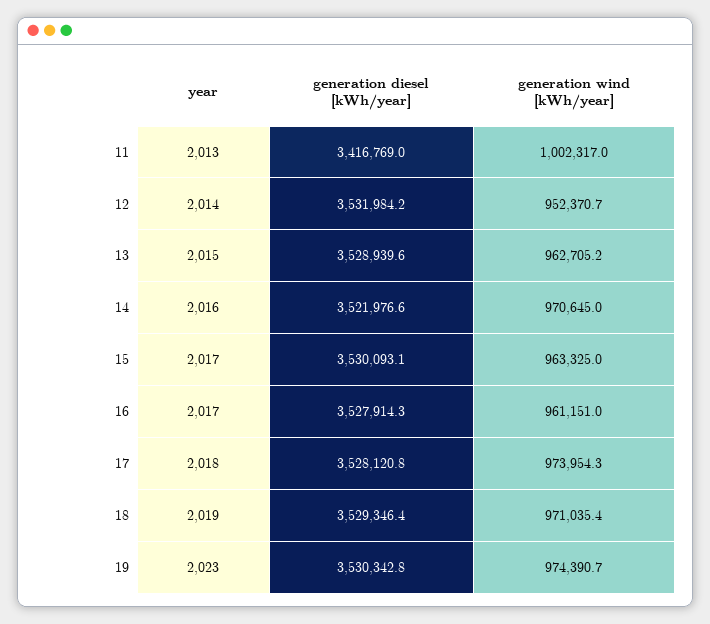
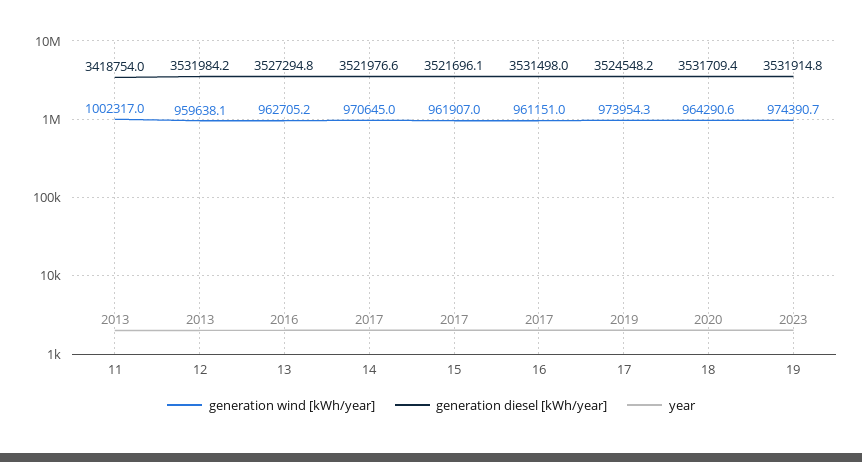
generation diesel [kWh/year], 11: 3416769 -> 3418754
year, 12: 2014 -> 2013
generation wind [kWh/year], 12: 952370.7 -> 959638.1
year, 13: 2015 -> 2016
generation diesel [kWh/year], 13: 3528939.6 -> 3527294.8
year, 14: 2016 -> 2017
generation diesel [kWh/year], 15: 3530093.1 -> 3521696.1
generation wind [kWh/year], 15: 963325 -> 961907
generation diesel [kWh/year], 16: 3527914.3 -> 3531498
year, 17: 2018 -> 2019
generation diesel [kWh/year], 17: 3528120.8 -> 3524548.2
year, 18: 2019 -> 2020
generation diesel [kWh/year], 18: 3529346.4 -> 3531709.4
generation wind [kWh/year], 18: 971035.4 -> 964290.6
generation diesel [kWh/year], 19: 3530342.8 -> 3531914.8

